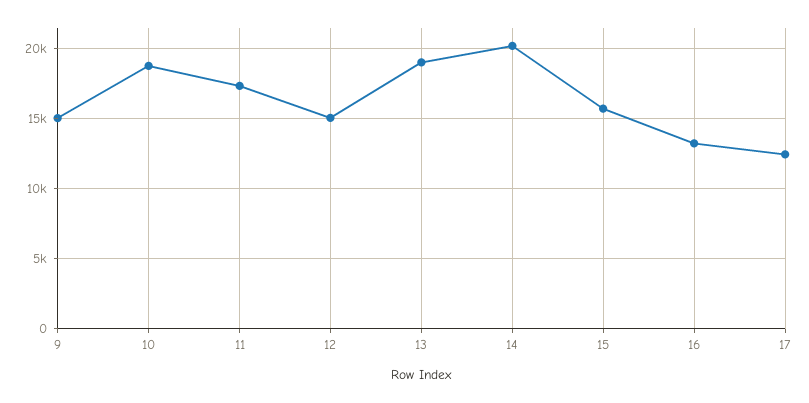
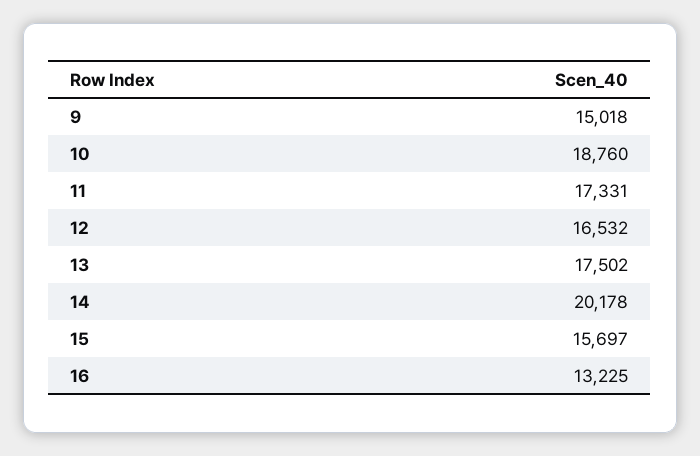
12: 15000 -> 16532
13: 19000 -> 17502
17: 12500 -> none

